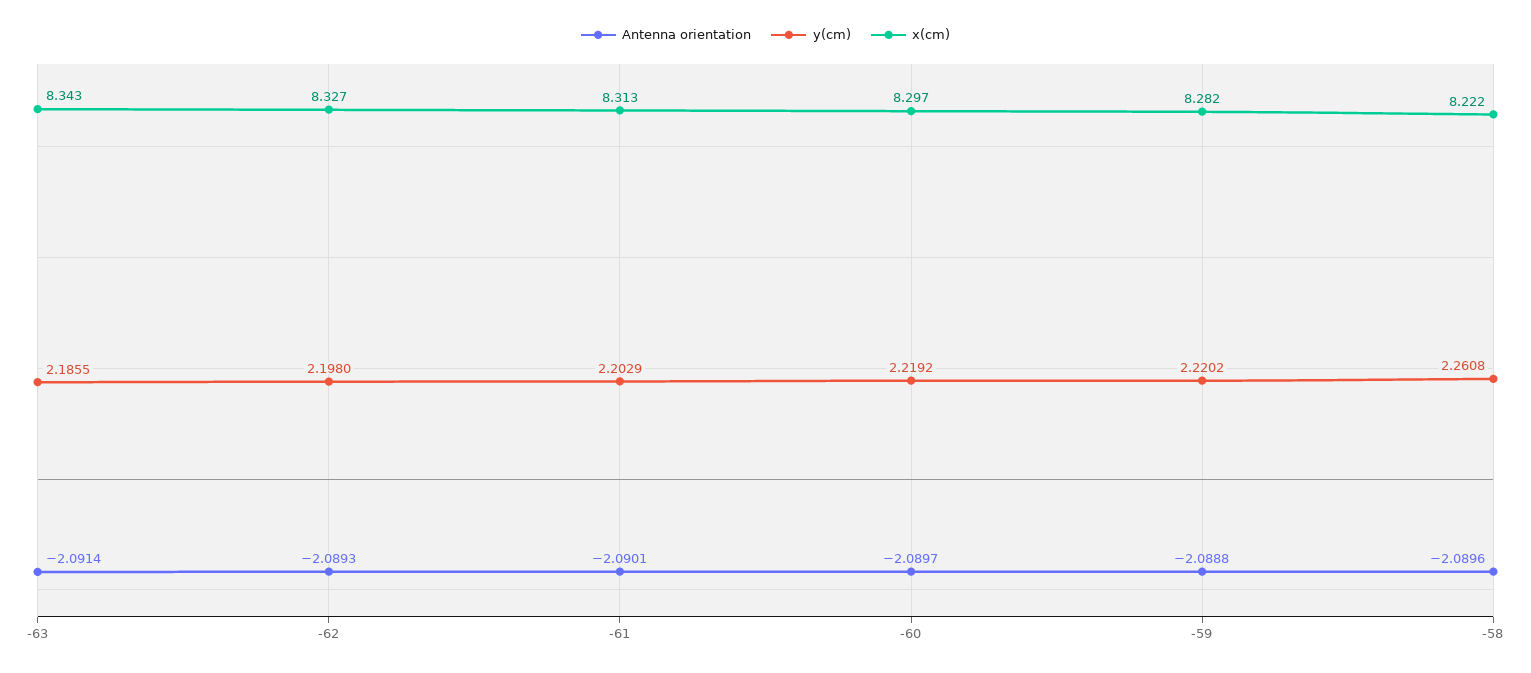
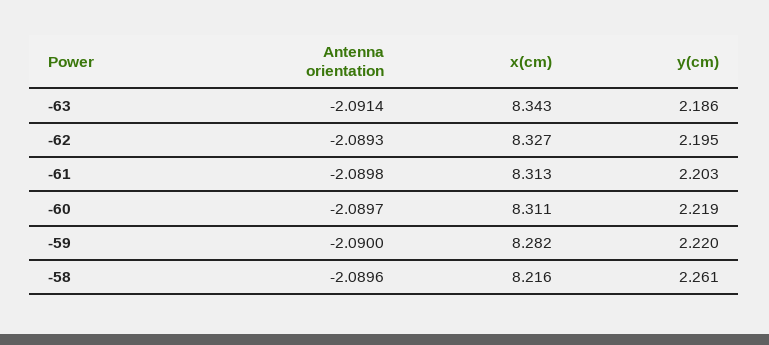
y(cm), -62: 2.198 -> 2.195
Antenna orientation, -61: -2.0901 -> -2.0898
x(cm), -60: 8.297 -> 8.311
Antenna orientation, -59: -2.0888 -> -2.09
x(cm), -58: 8.222 -> 8.216

